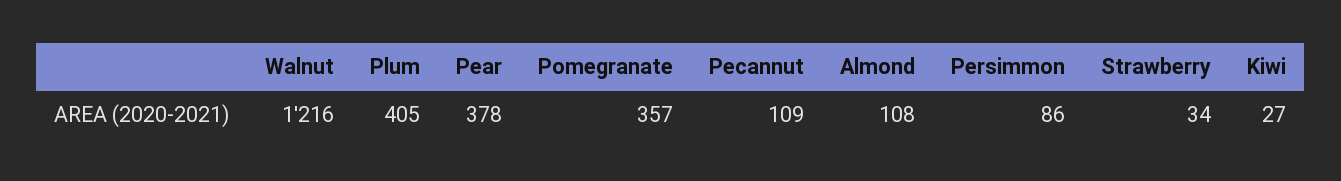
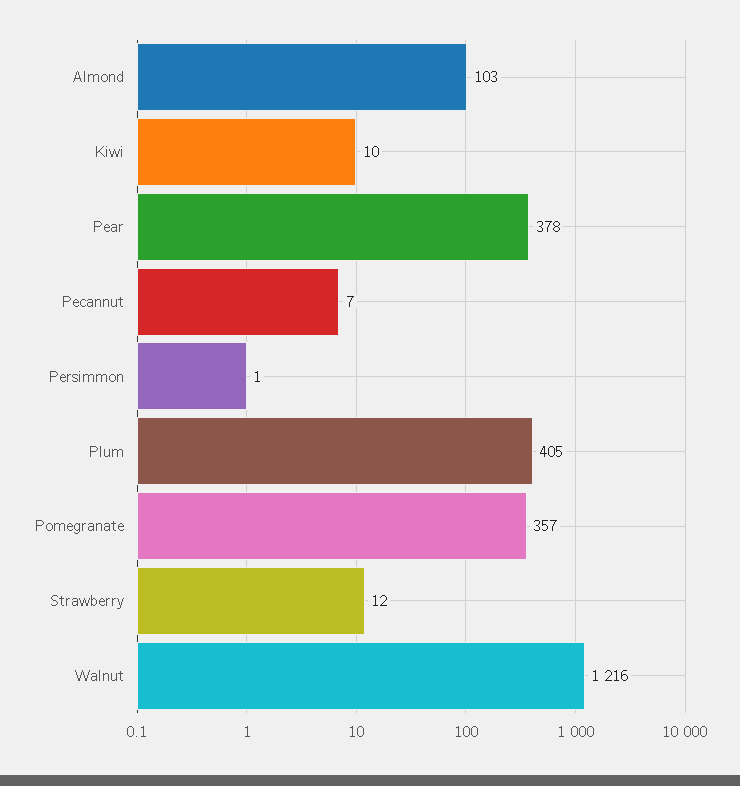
Pecannut: 109 -> 7
Almond: 108 -> 103
Persimmon: 86 -> 1
Strawberry: 34 -> 12
Kiwi: 27 -> 10

